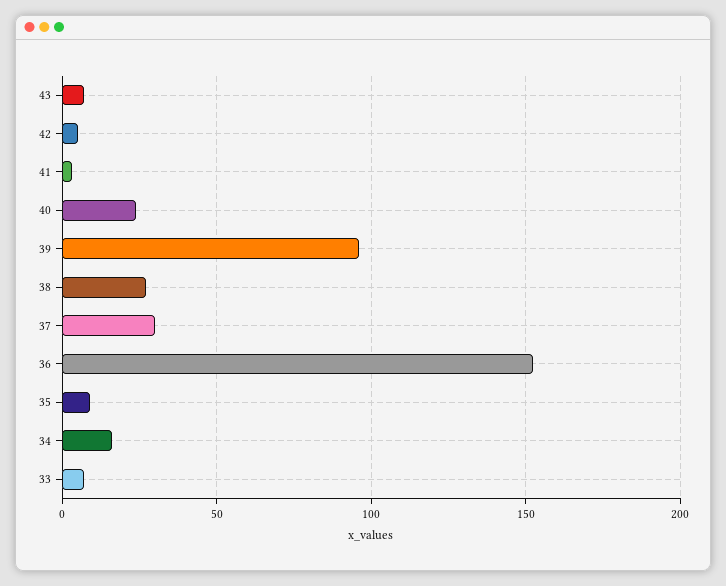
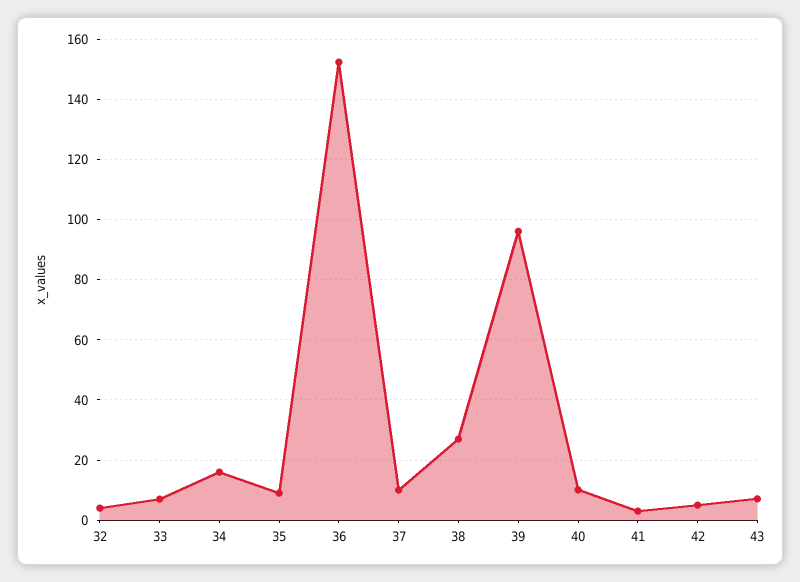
40: 25 -> 10
37: 30 -> 10
32: none -> 4

